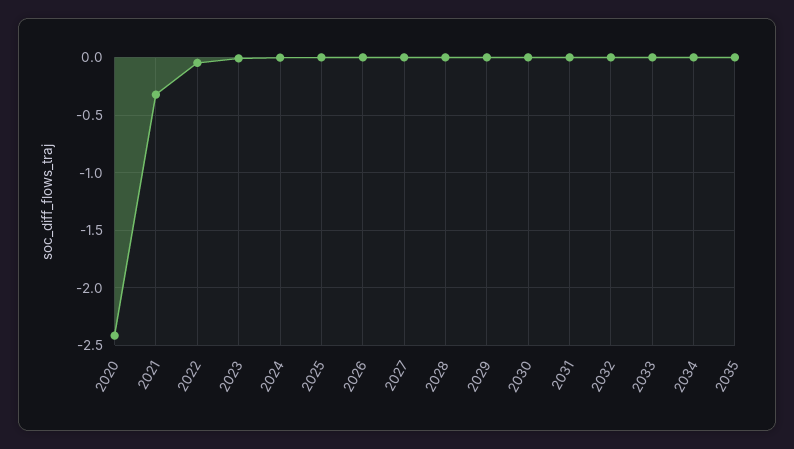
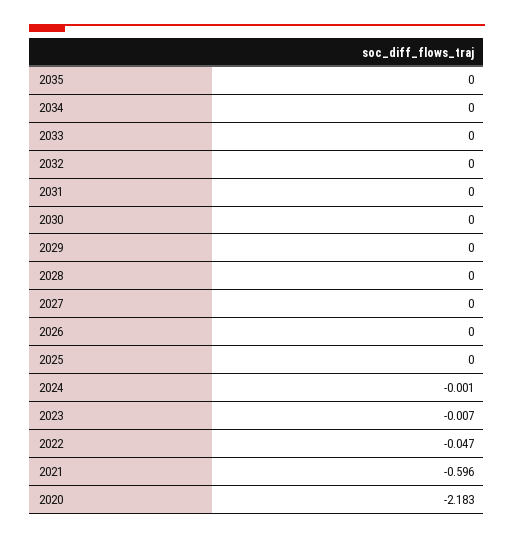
2020: -2.4 -> -2.183
2021: -0.3 -> -0.596

